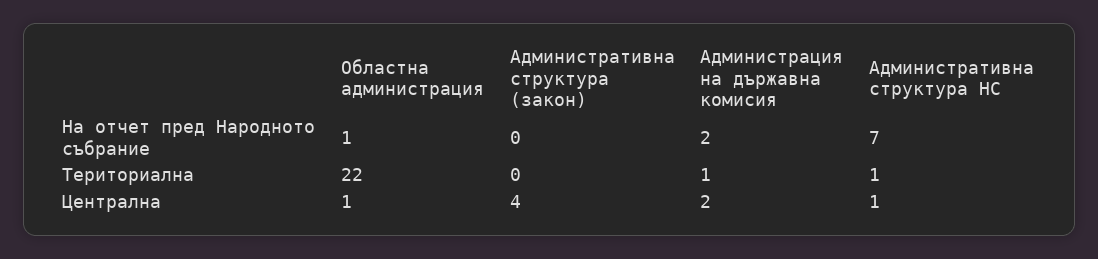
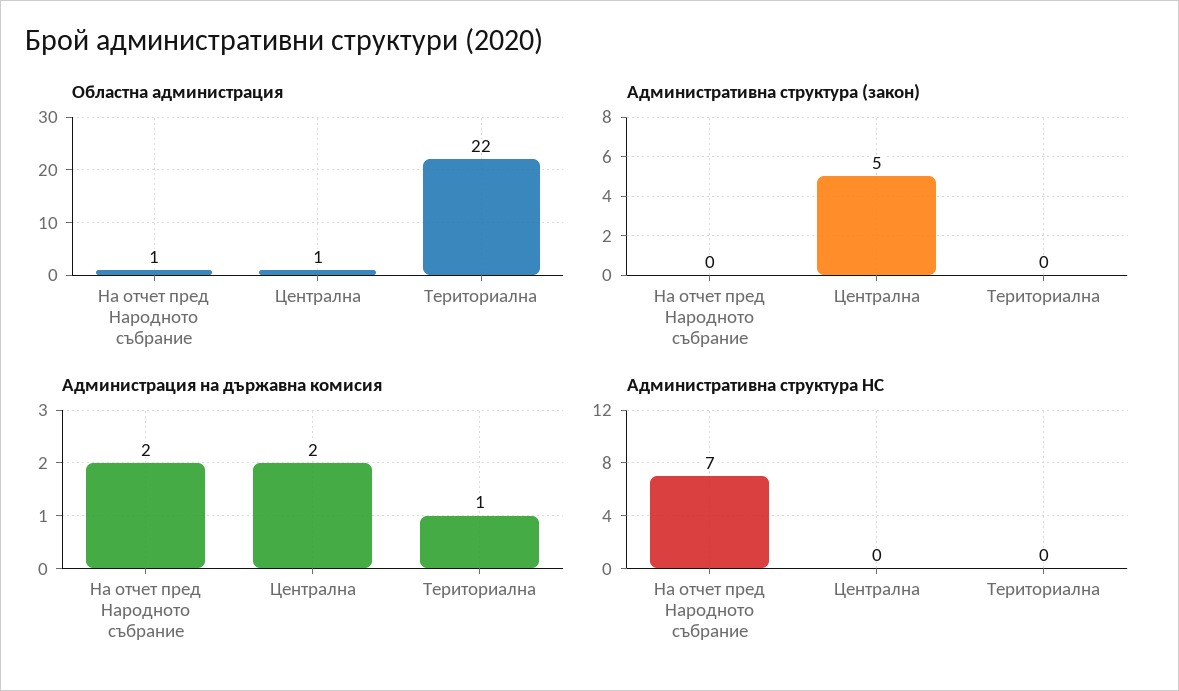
Административна структура НС, Териториална: 1 -> 0
Административна структура (закон), Централна: 4 -> 5
Административна структура НС, Централна: 1 -> 0

